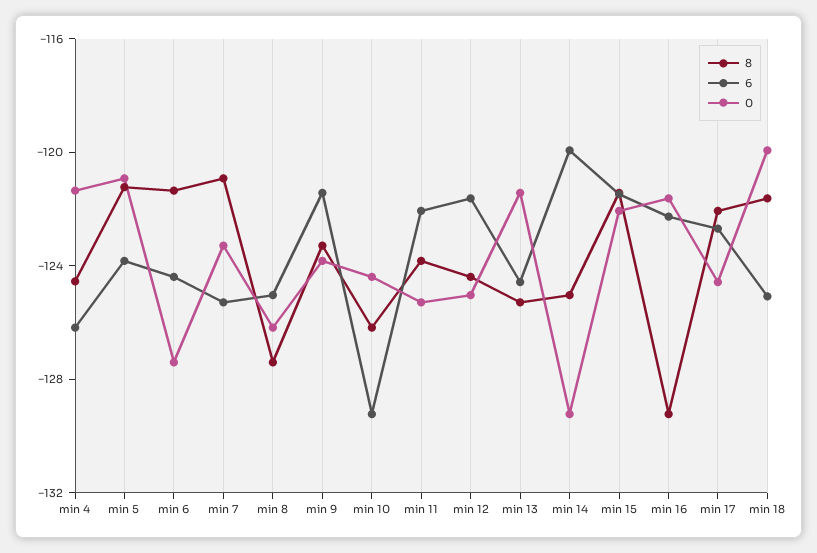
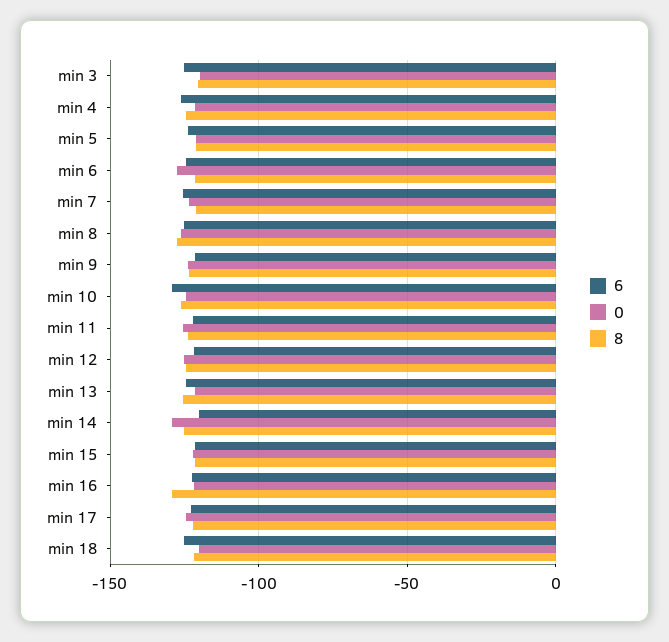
6, min 3: none -> -125
0, min 3: none -> -120
8, min 3: none -> -120

